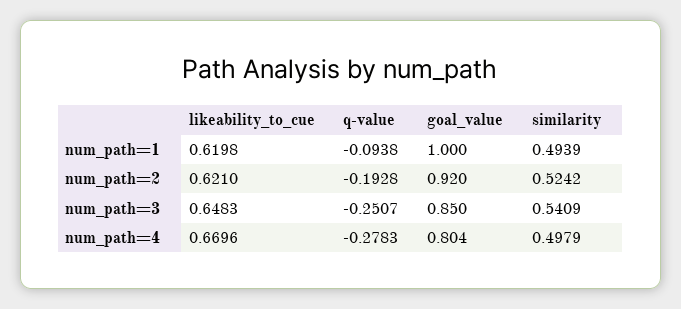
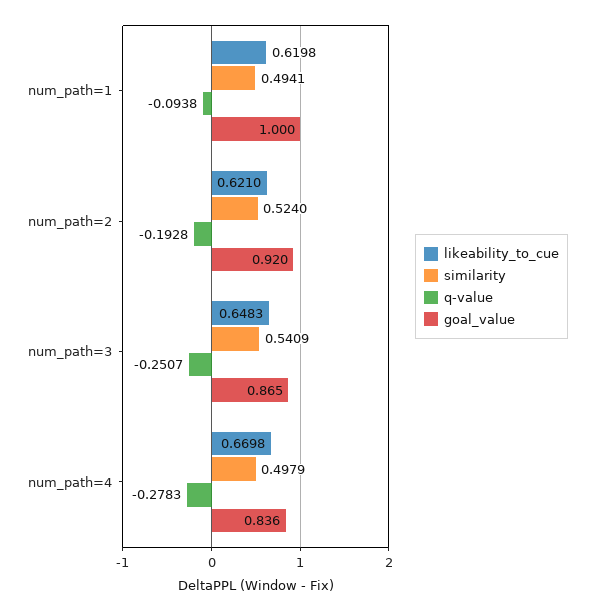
similarity, num_path=1: 0.4939 -> 0.4941
similarity, num_path=2: 0.5242 -> 0.524
goal_value, num_path=3: 0.85 -> 0.865
likeability_to_cue, num_path=4: 0.6696 -> 0.6698
goal_value, num_path=4: 0.804 -> 0.836

